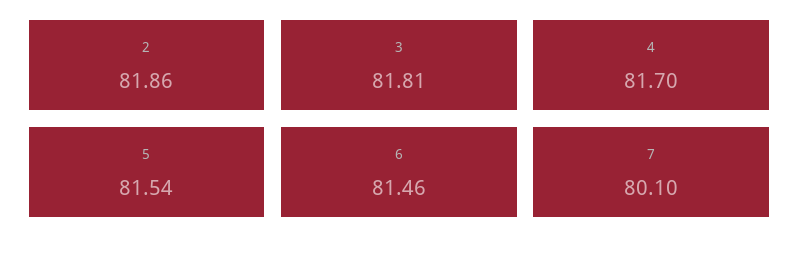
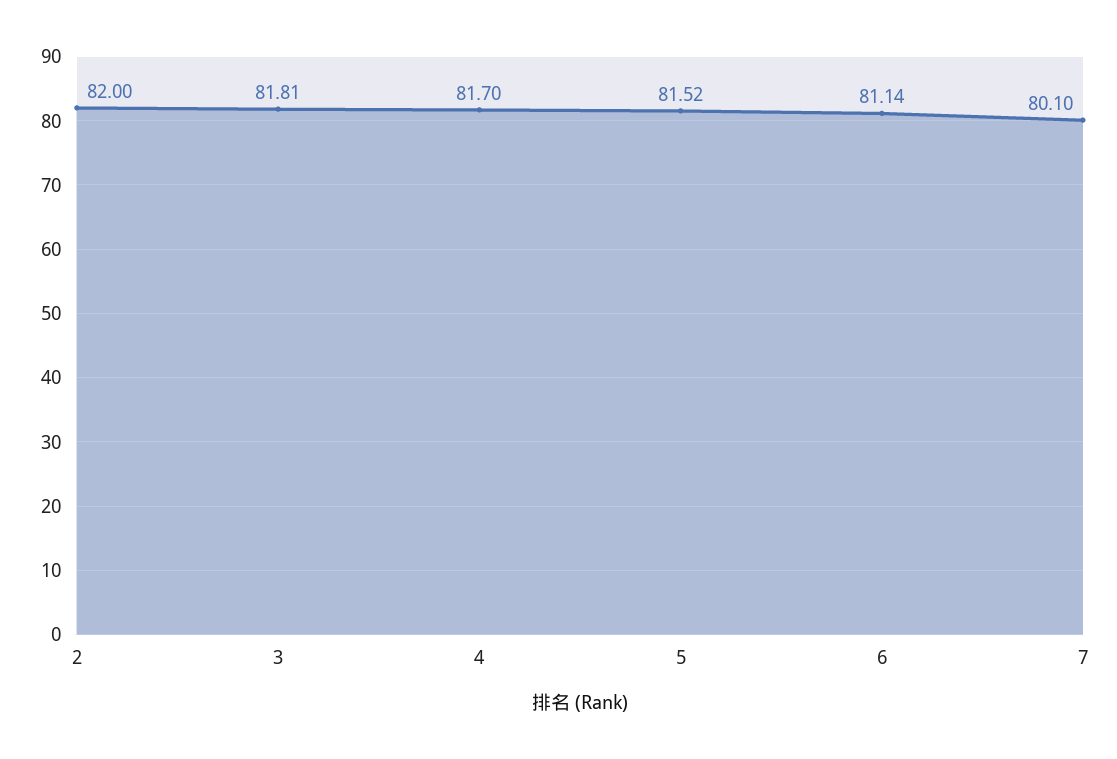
2: 81.86 -> 82
5: 81.54 -> 81.52
6: 81.46 -> 81.14

